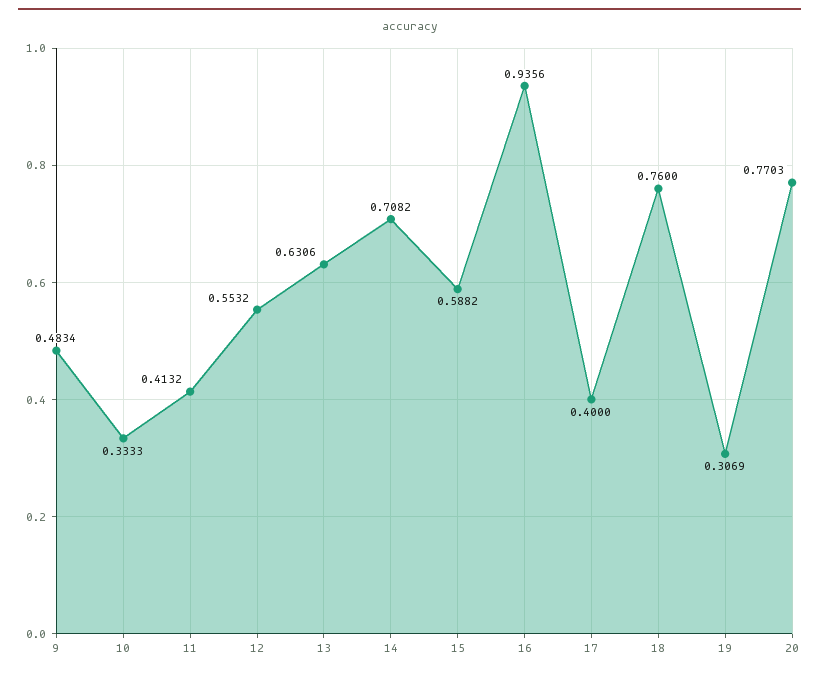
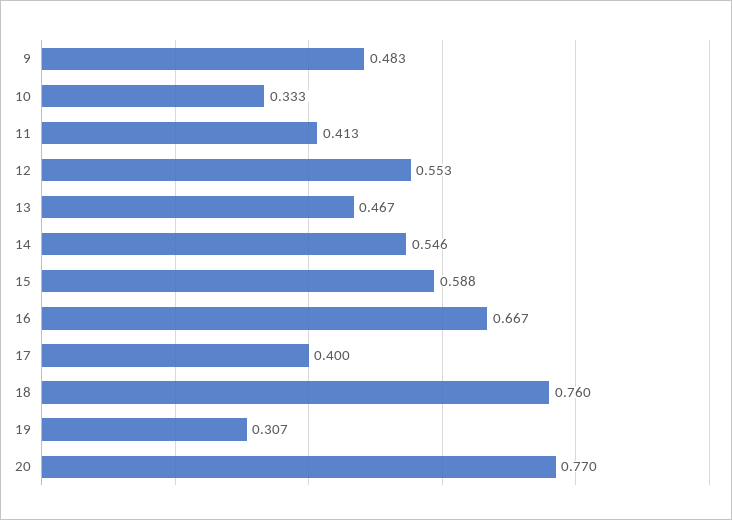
13: 0.6306 -> 0.467
14: 0.7082 -> 0.546
16: 0.9356 -> 0.667

